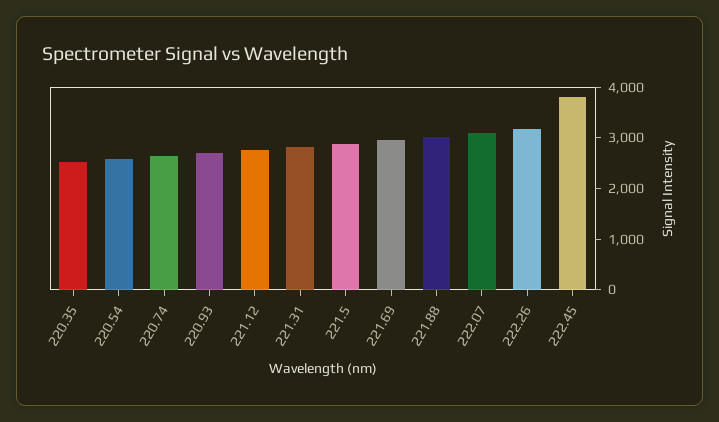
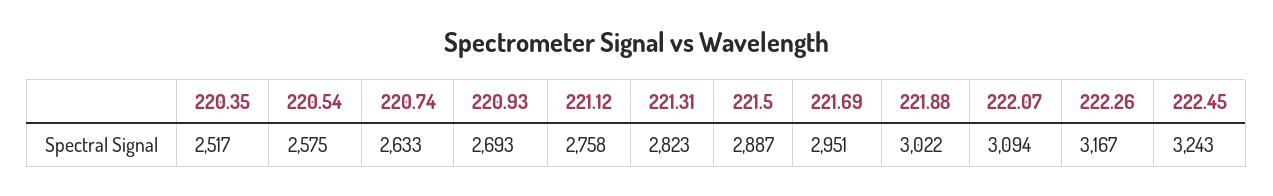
222.45: 3800 -> 3243

